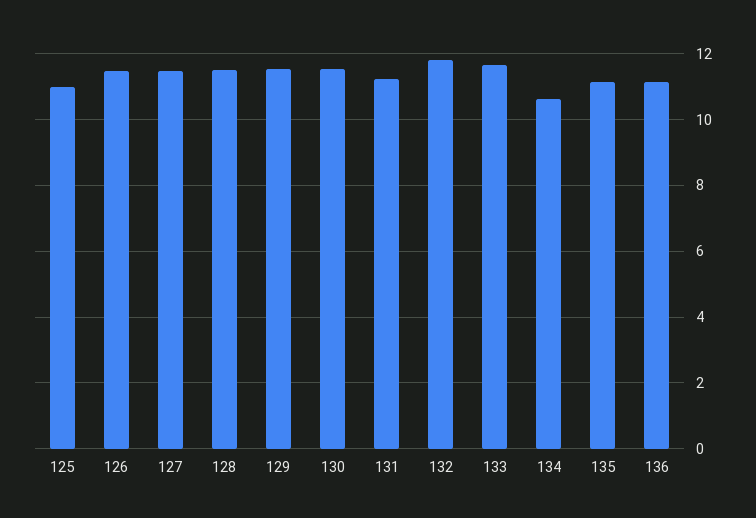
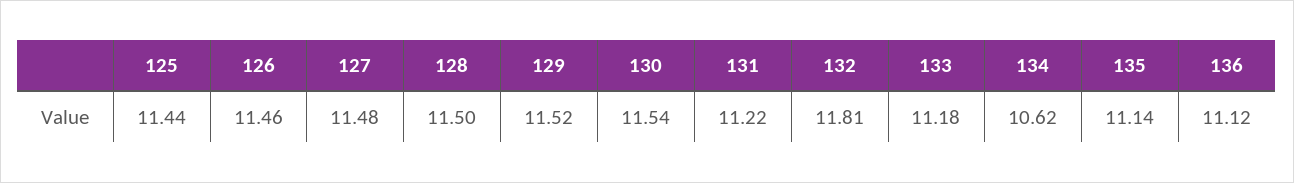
125: 11 -> 11.44
133: 11.6 -> 11.18

